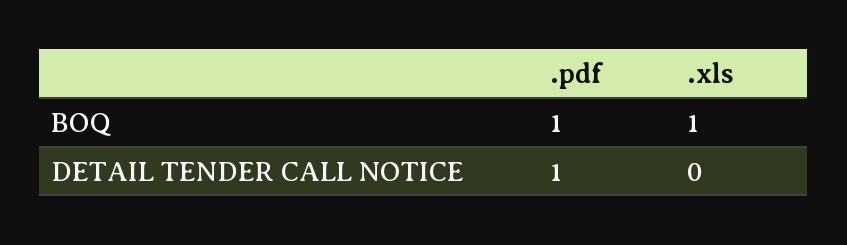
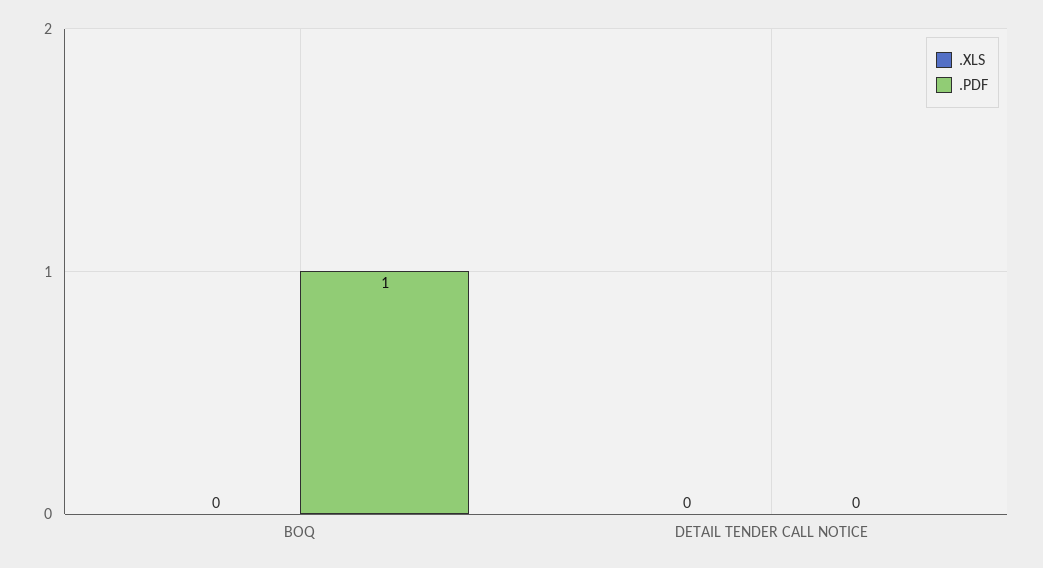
.xls, BOQ: 1 -> 0
.pdf, DETAIL TENDER CALL NOTICE: 1 -> 0

